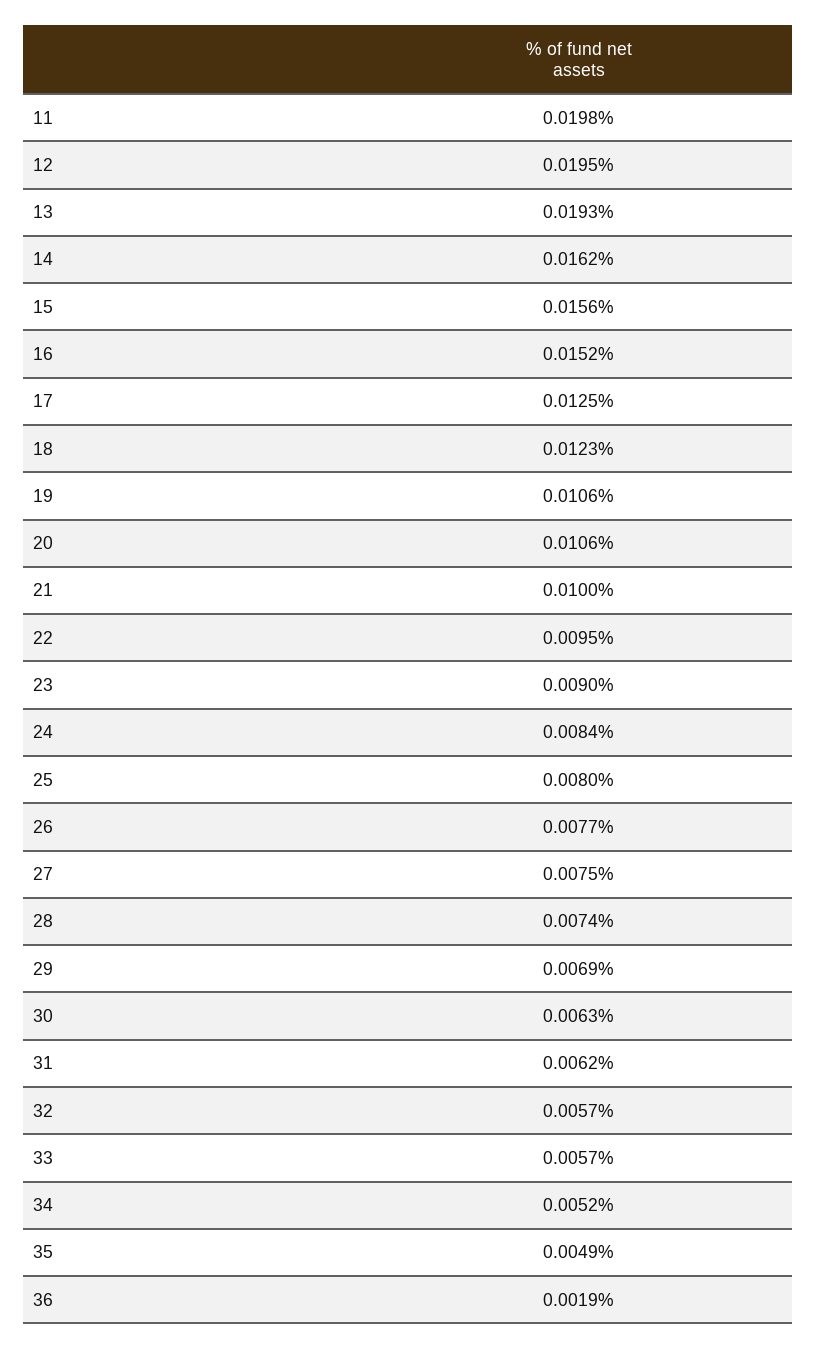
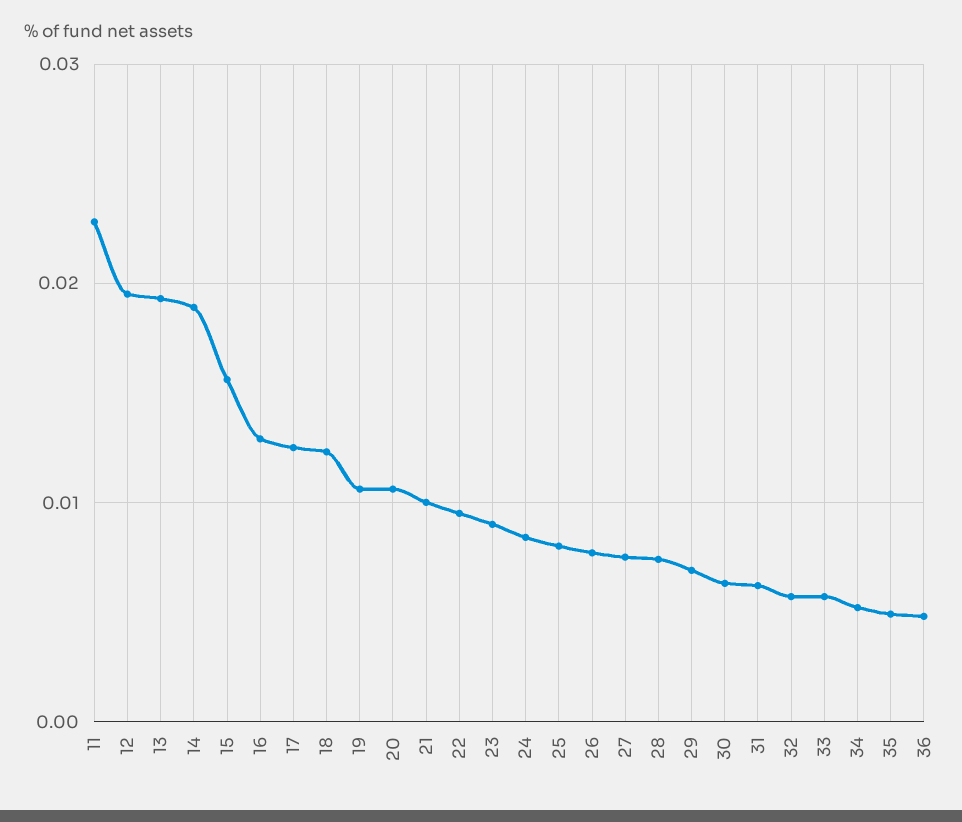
11: 0.0198 -> 0.023
14: 0.0162 -> 0.019
16: 0.0152 -> 0.013
36: 0.0019 -> 0.005

